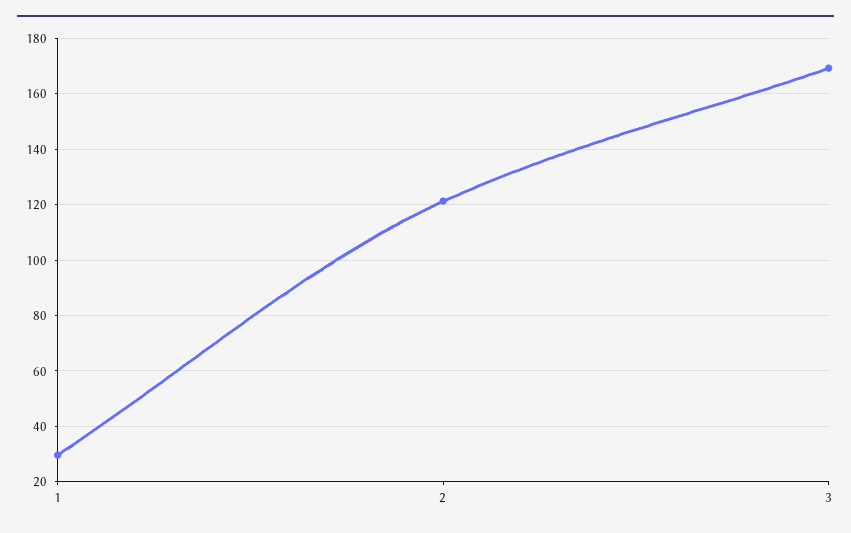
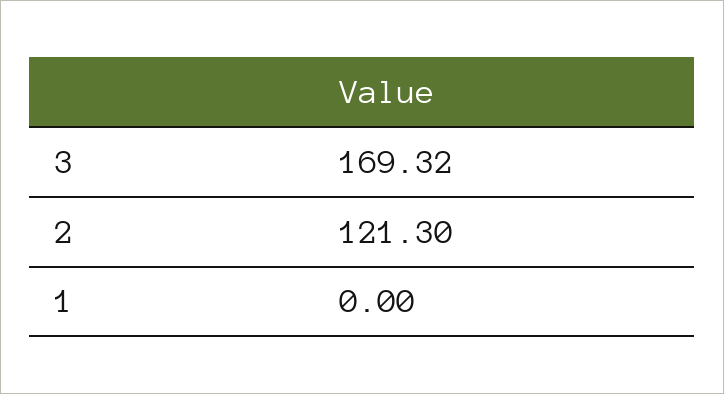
1: 30 -> 0

